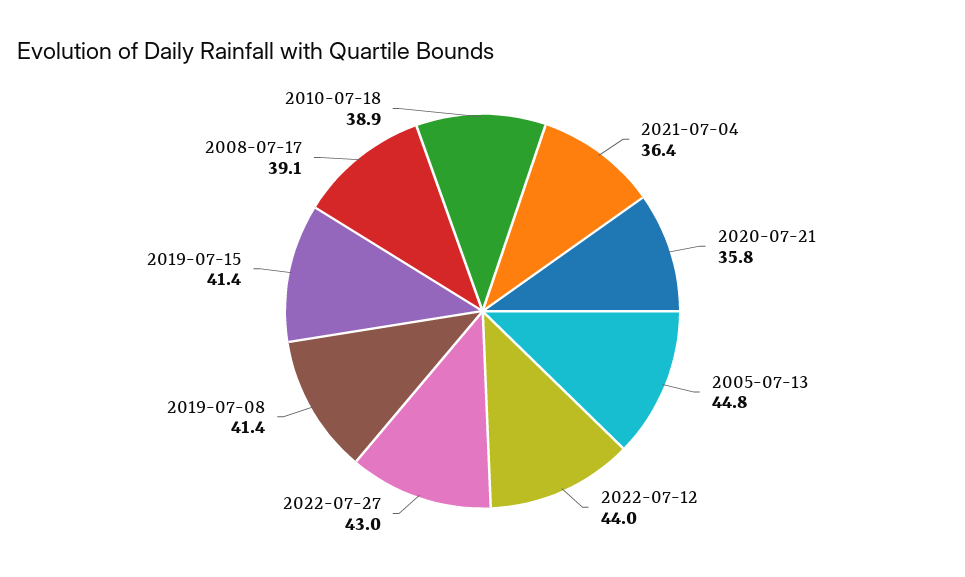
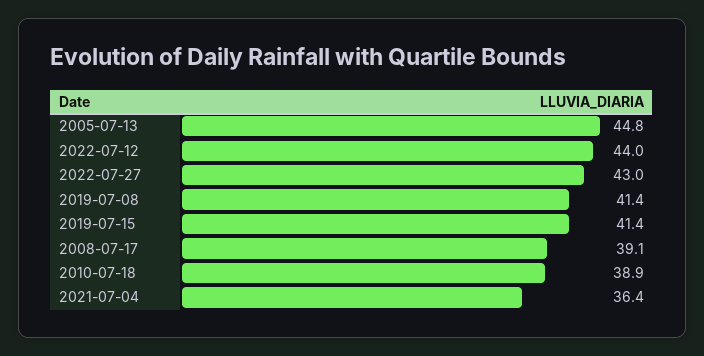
2020-07-21: 35.8 -> none

